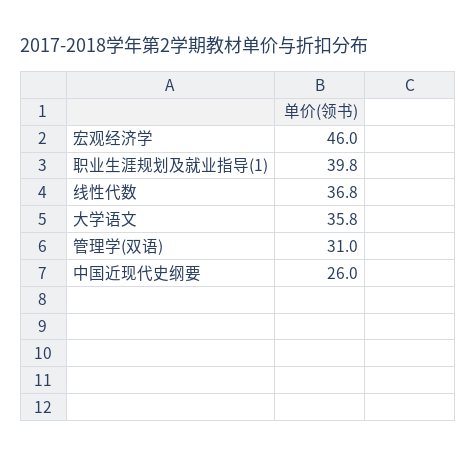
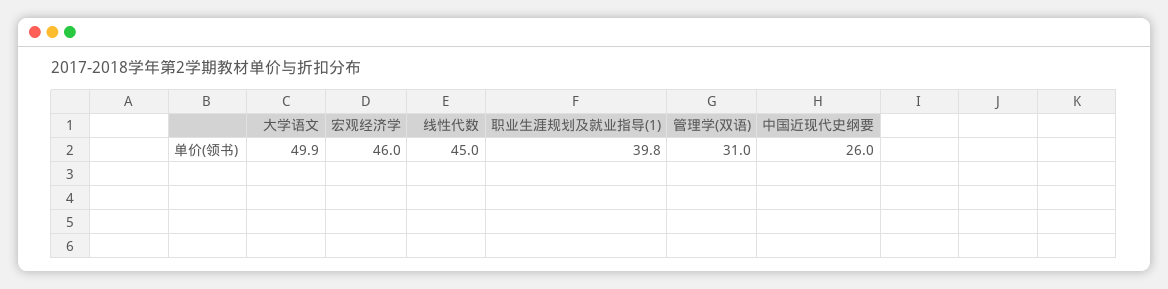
线性代数: 36.8 -> 45
大学语文: 35.8 -> 49.9

